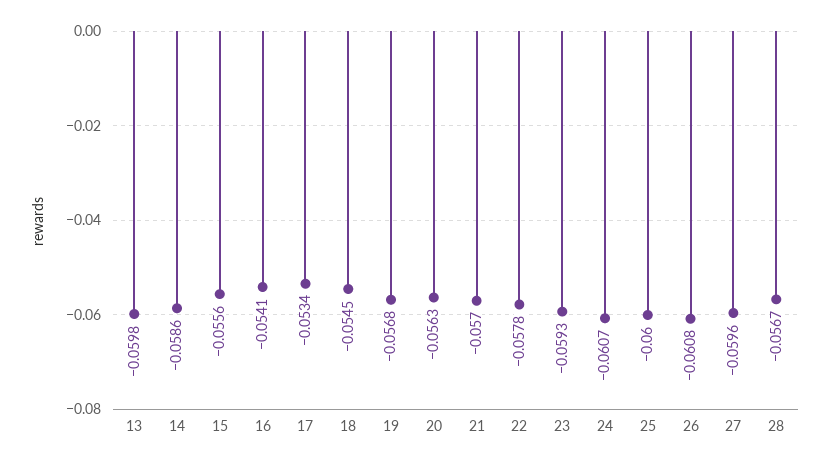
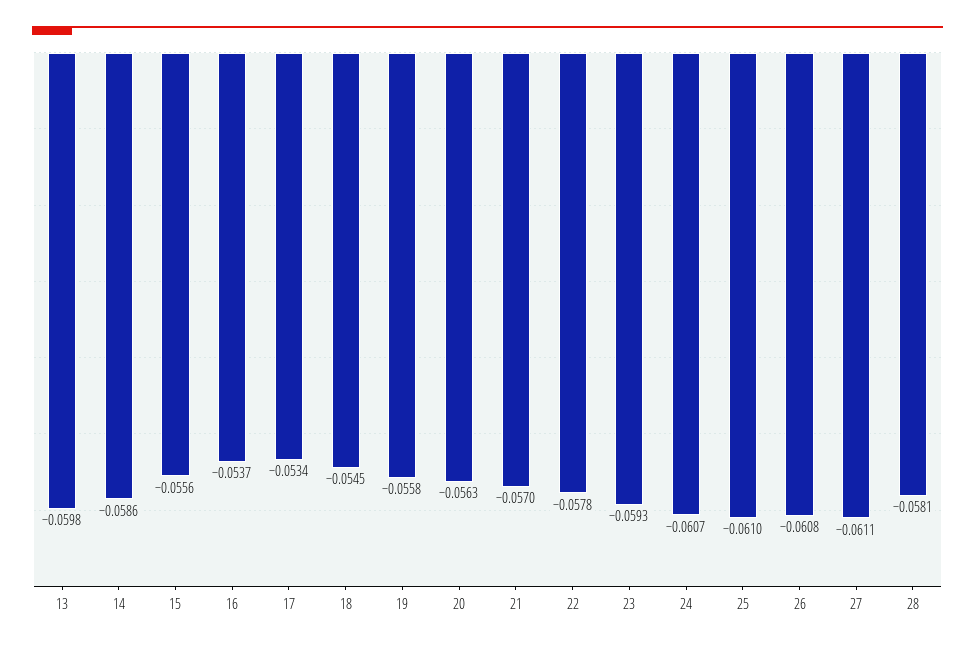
16: -0.0541 -> -0.0537
19: -0.0568 -> -0.0558
25: -0.06 -> -0.061
27: -0.0596 -> -0.0611
28: -0.0567 -> -0.0581

